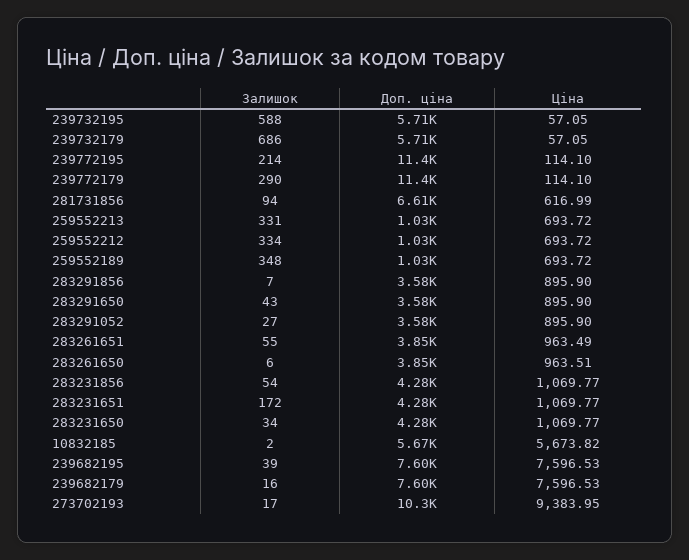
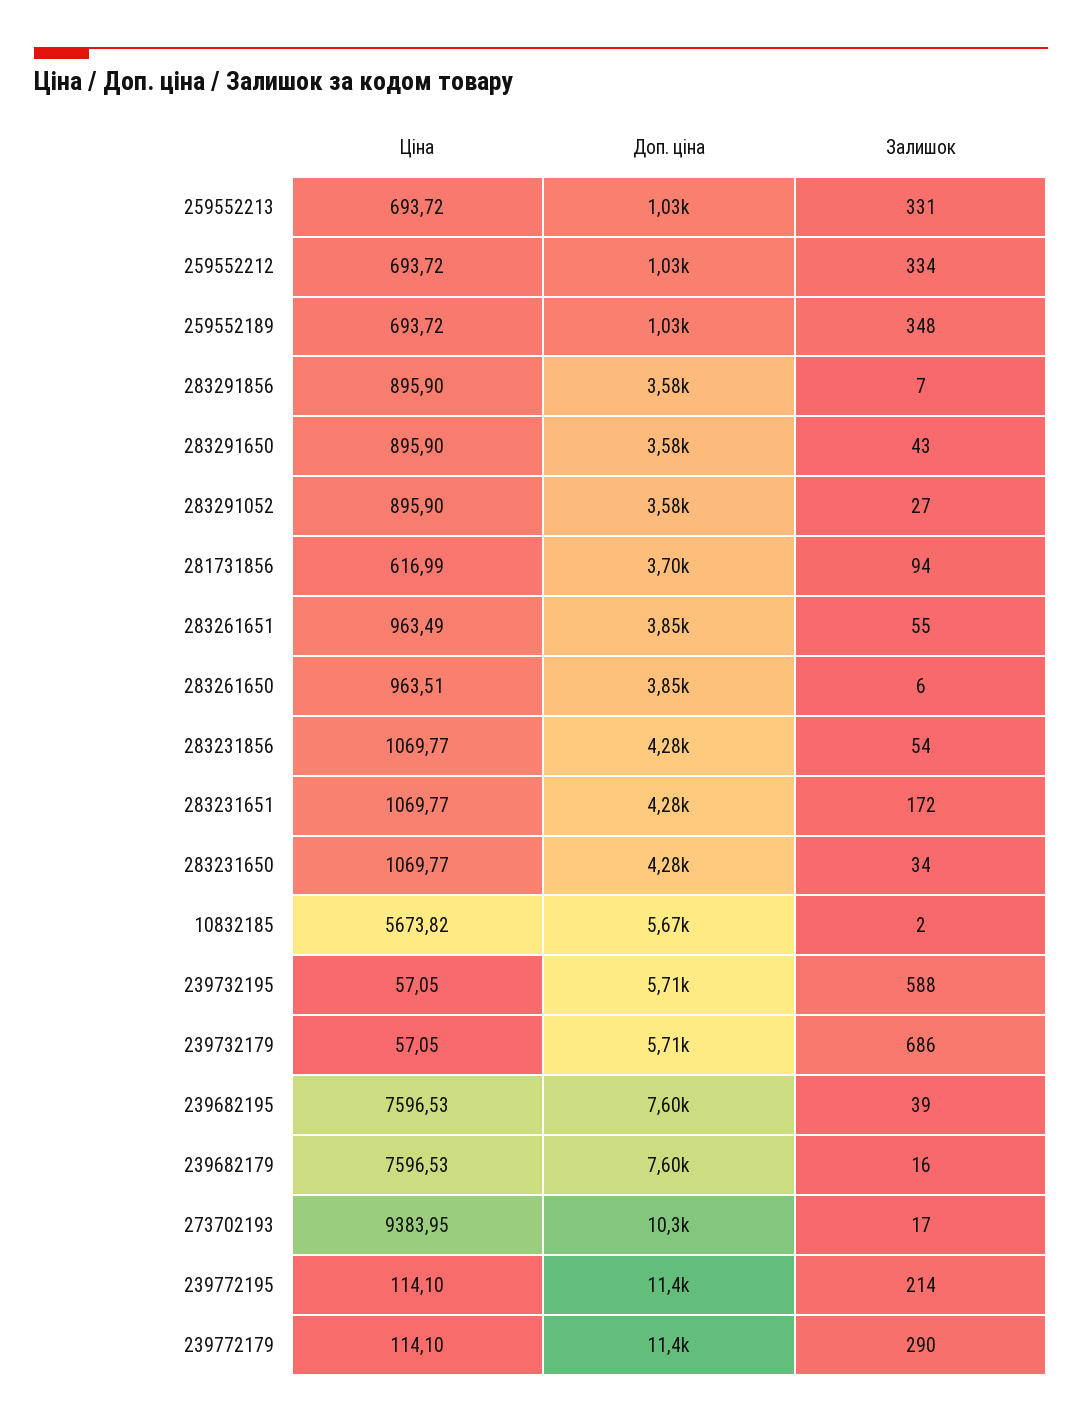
Доп. ціна, 281731856: 6610 -> 3700

